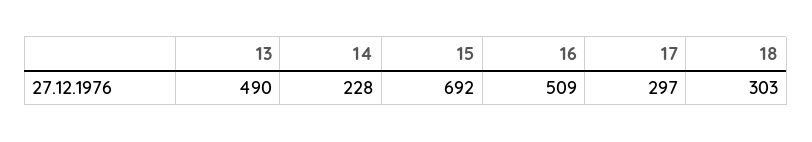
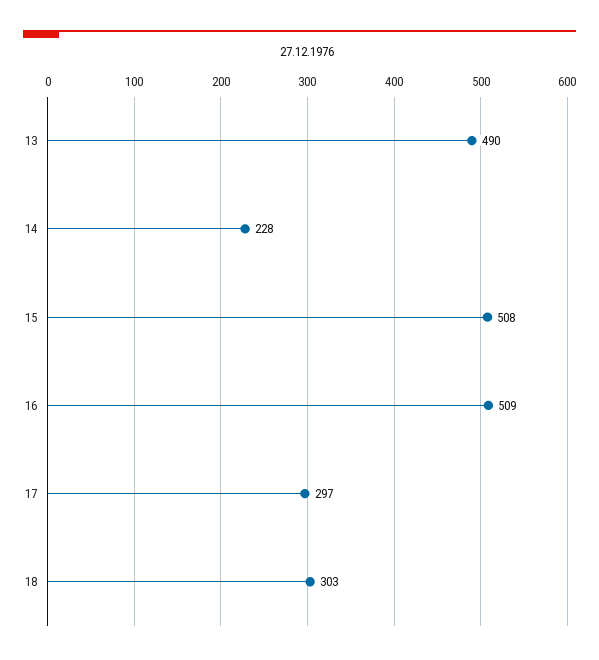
15: 692 -> 508

